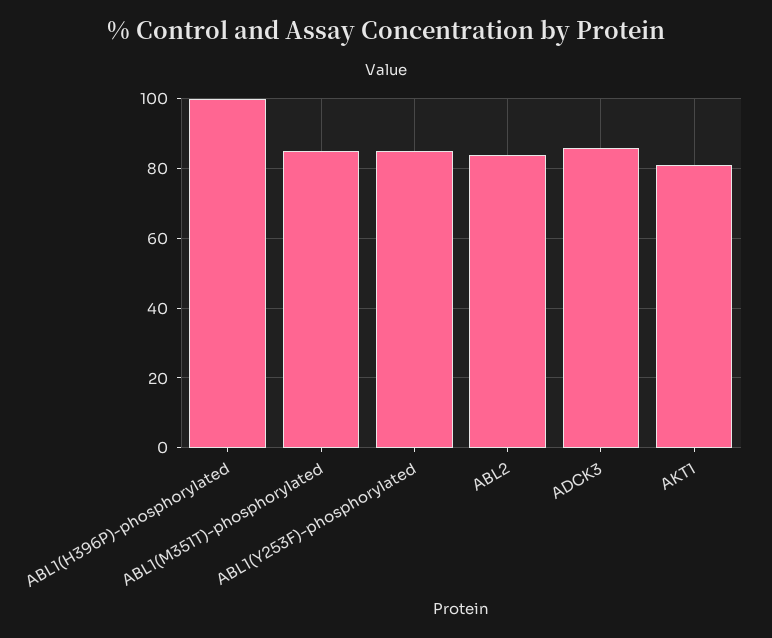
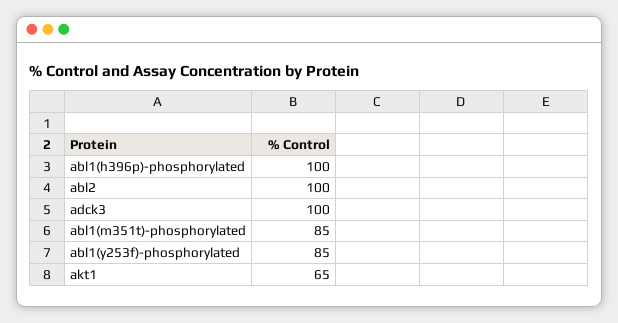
ABL2: 85 -> 100
ADCK3: 85 -> 100
AKT1: 80 -> 65

